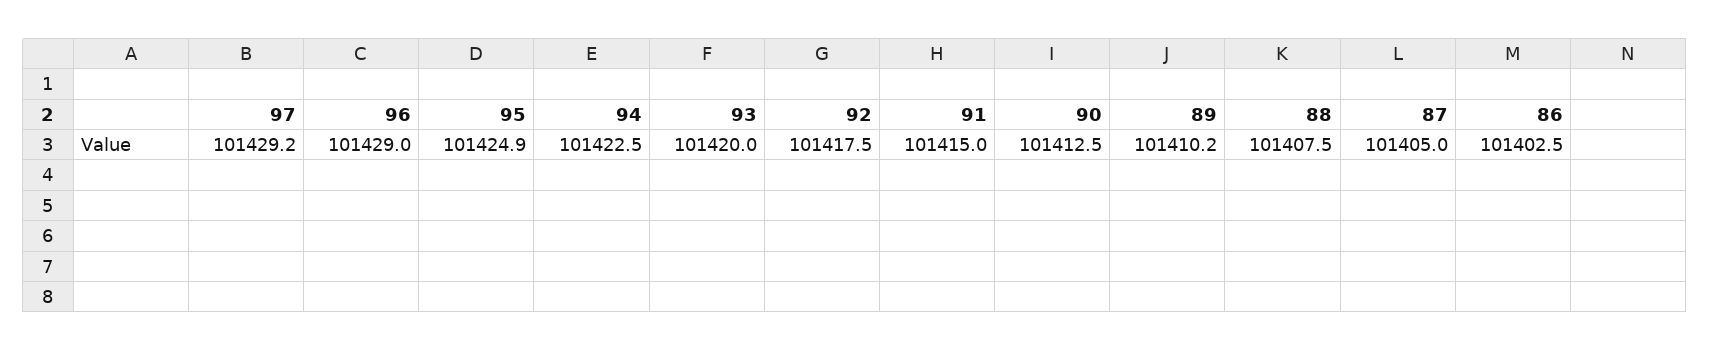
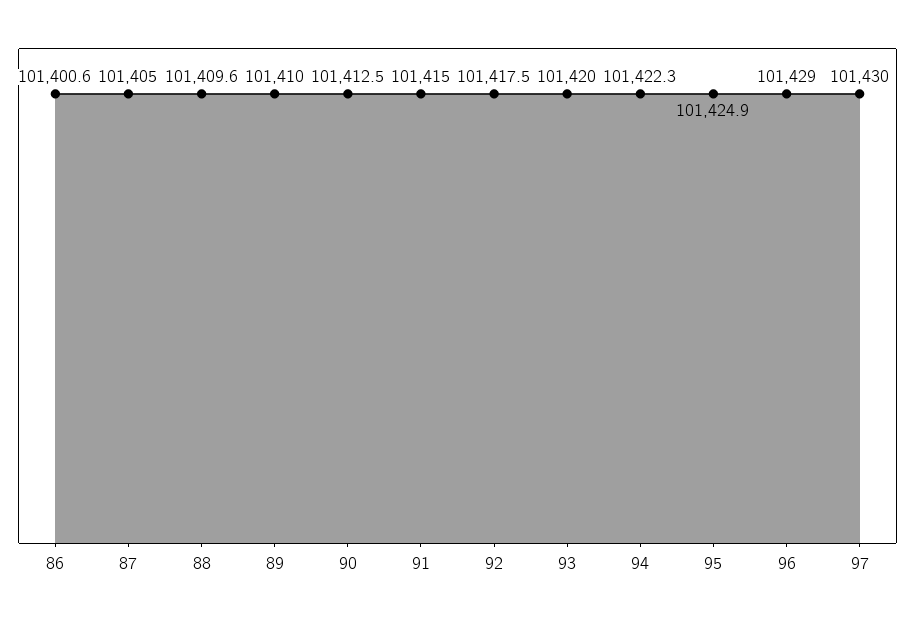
97: 101429.2 -> 101430
94: 101422.5 -> 101422.3
89: 101410.2 -> 101410
88: 101407.5 -> 101409.6
86: 101402.5 -> 101400.6

